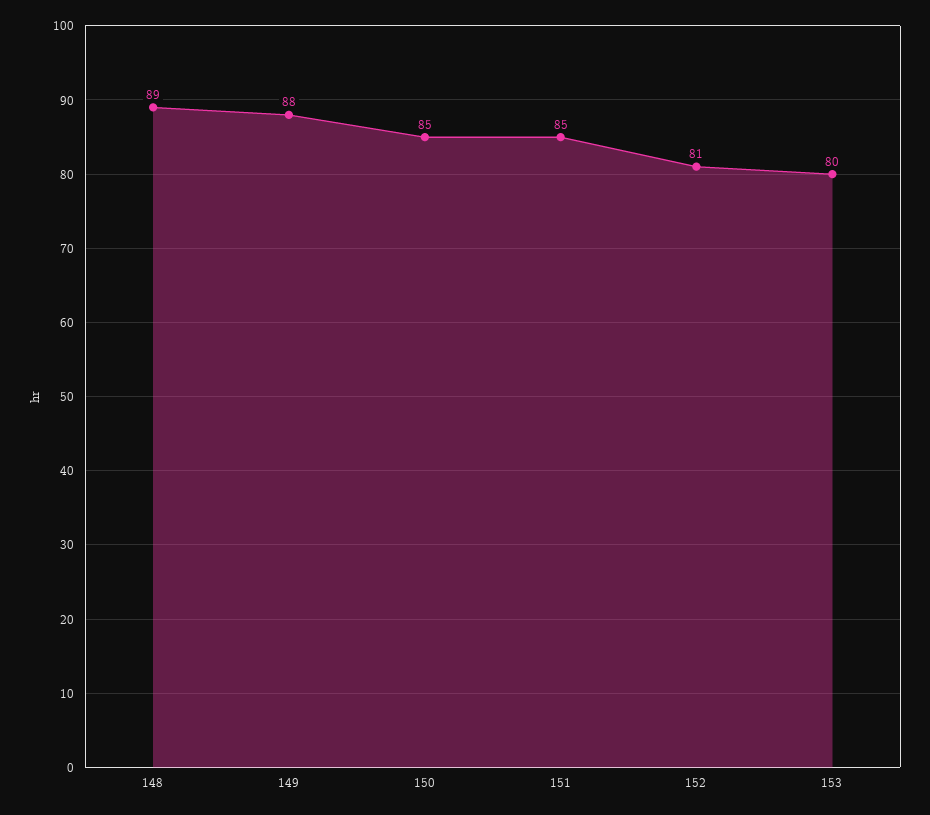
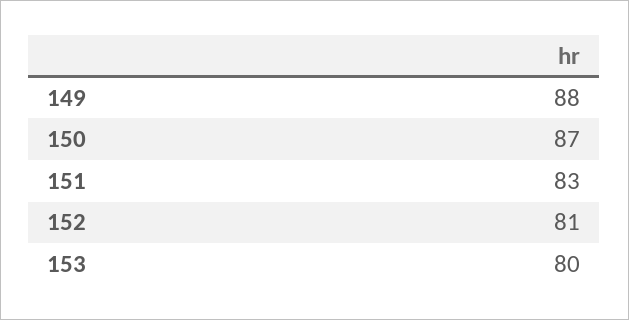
148: 89 -> none
150: 85 -> 87
151: 85 -> 83

